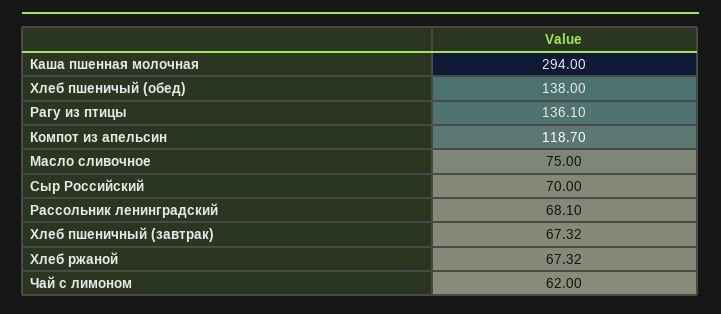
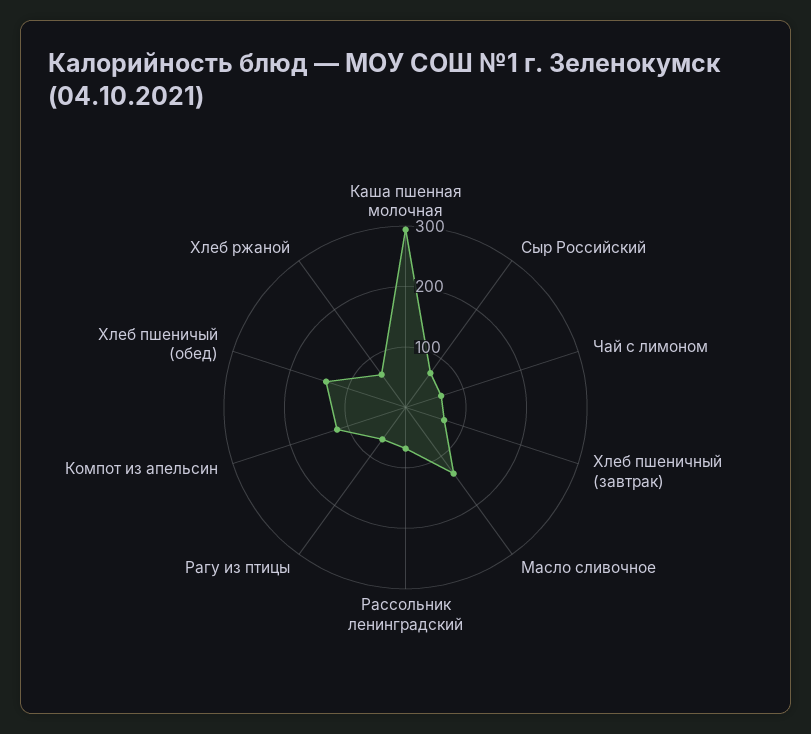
Рагу из птицы: 136.1 -> 60
Масло сливочное: 75 -> 140

